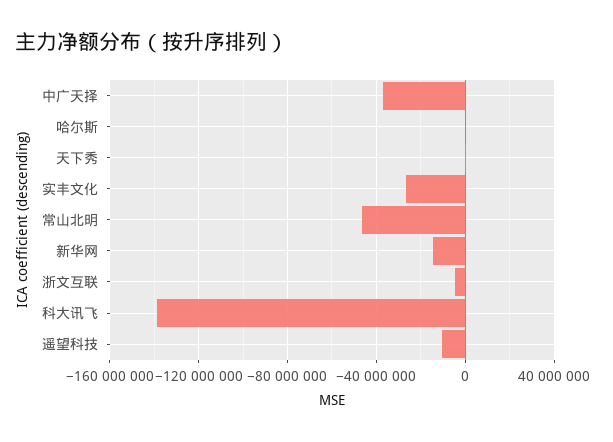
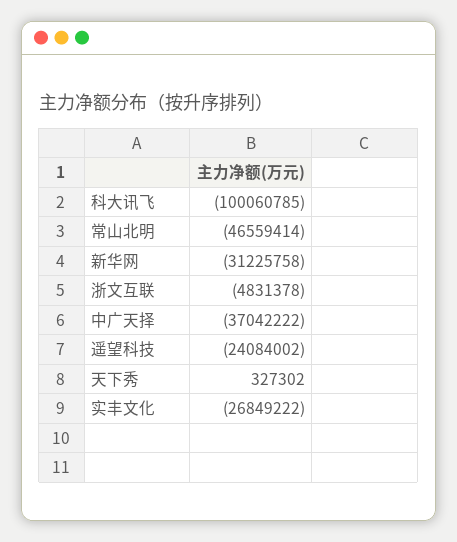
哈尔斯: 0 -> none
新华网: -15000000 -> -31225758
科大讯飞: -140000000 -> -100060785
遥望科技: -10000000 -> -24084002

